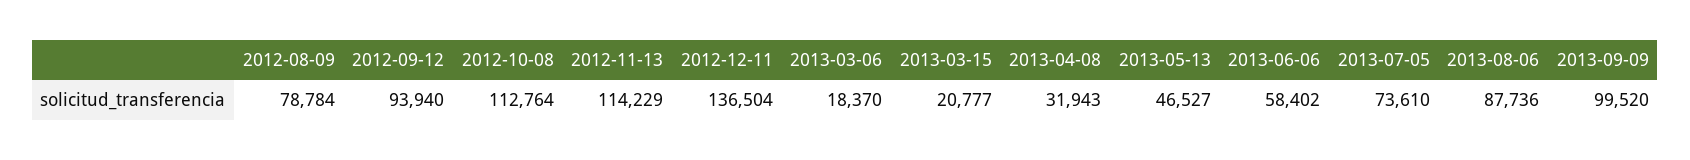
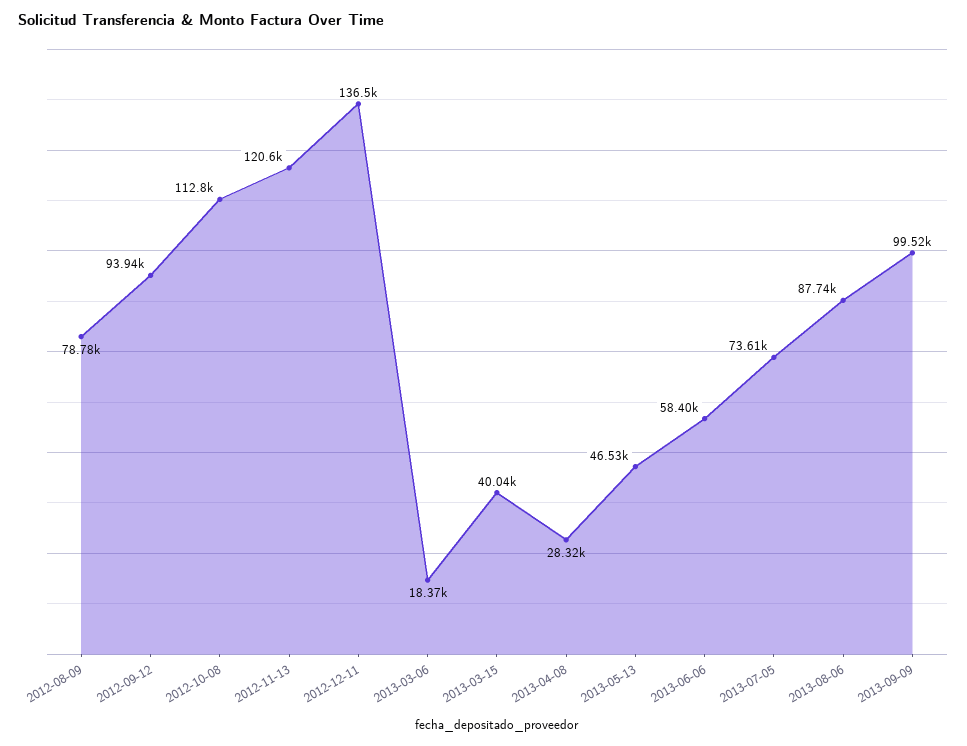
2012-11-13: 114229 -> 120600
2013-03-15: 20777 -> 40040
2013-04-08: 31943 -> 28320

